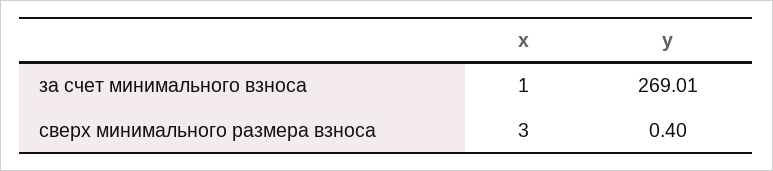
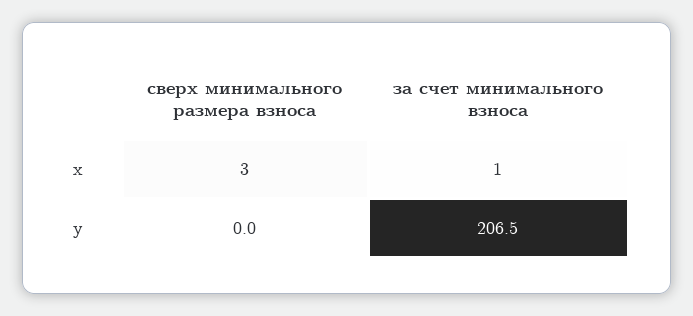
y, за счет минимального взноса: 269.01 -> 206.5
y, сверх минимального размера взноса: 0.4 -> 0

